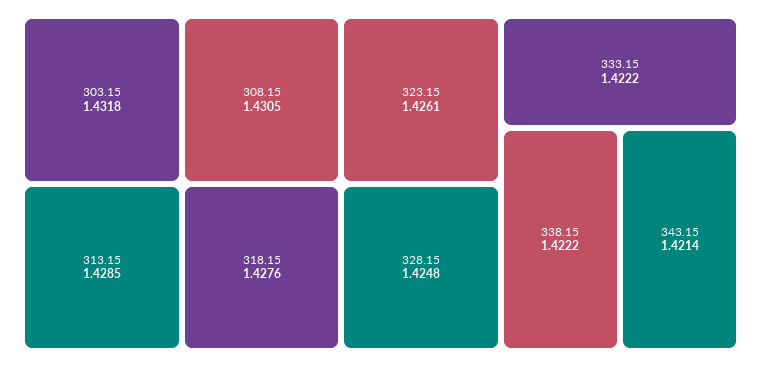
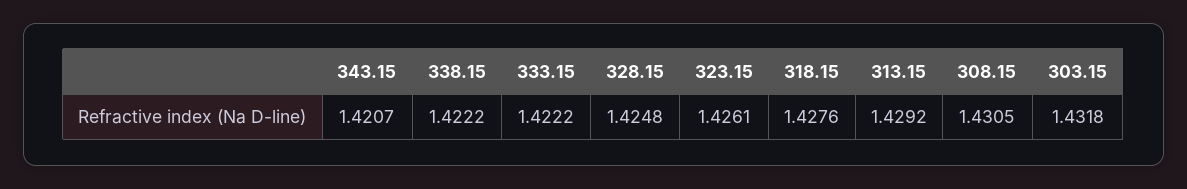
313.15: 1.4285 -> 1.4292
343.15: 1.4214 -> 1.4207

